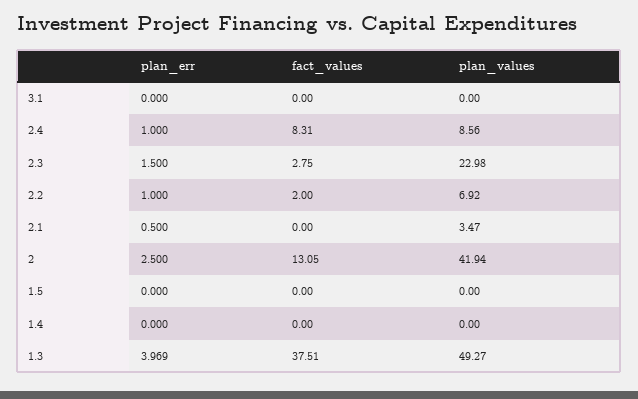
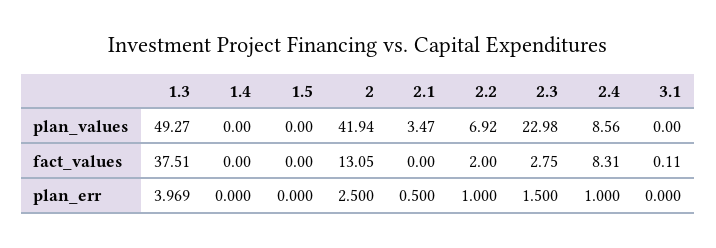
fact_values, 3.1: 0 -> 0.11

